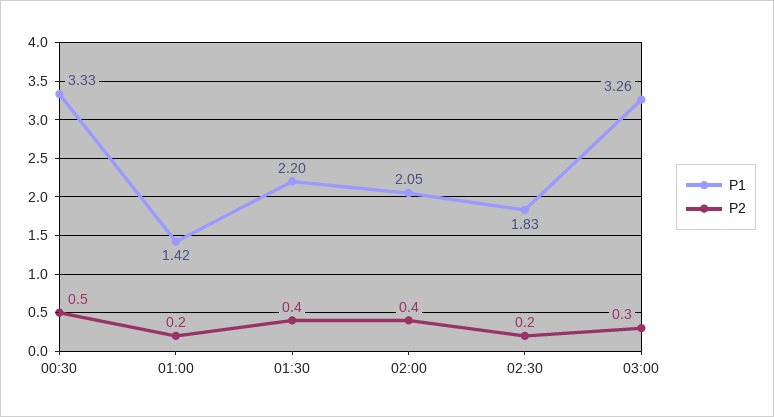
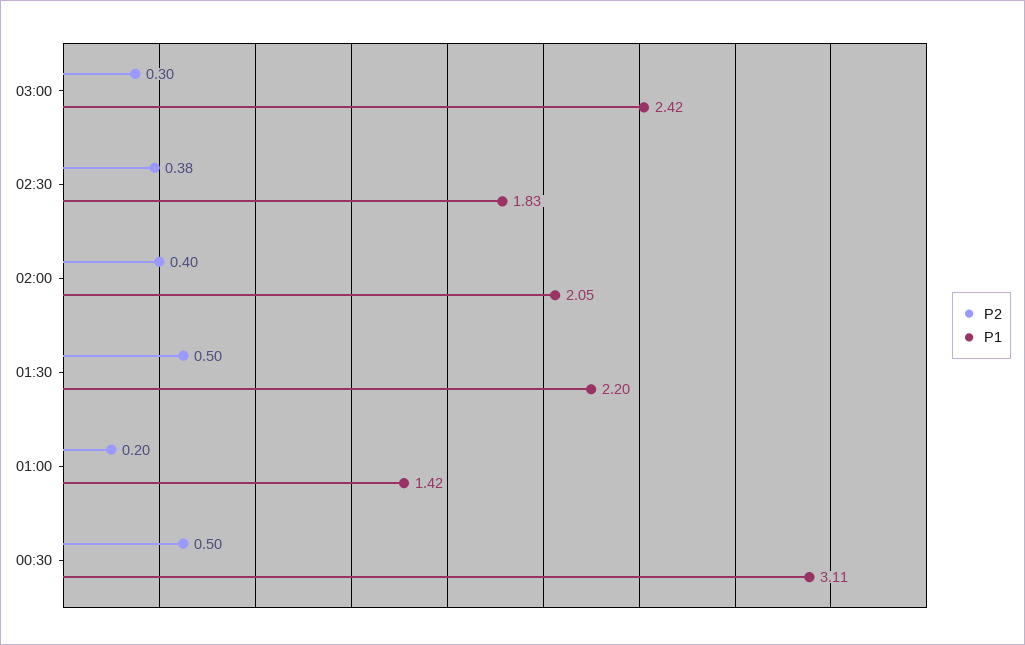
P1, 00:30: 3.33 -> 3.11
P2, 01:30: 0.4 -> 0.5
P2, 02:30: 0.2 -> 0.38
P1, 03:00: 3.26 -> 2.42

